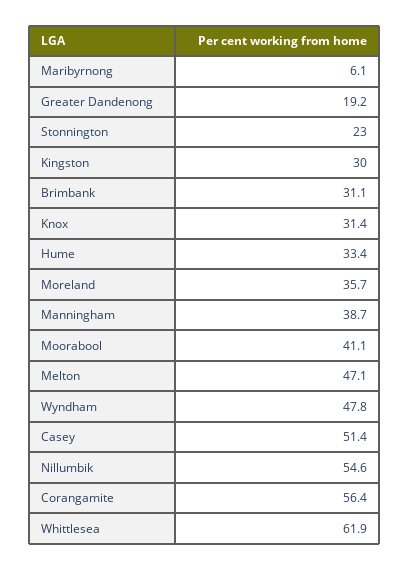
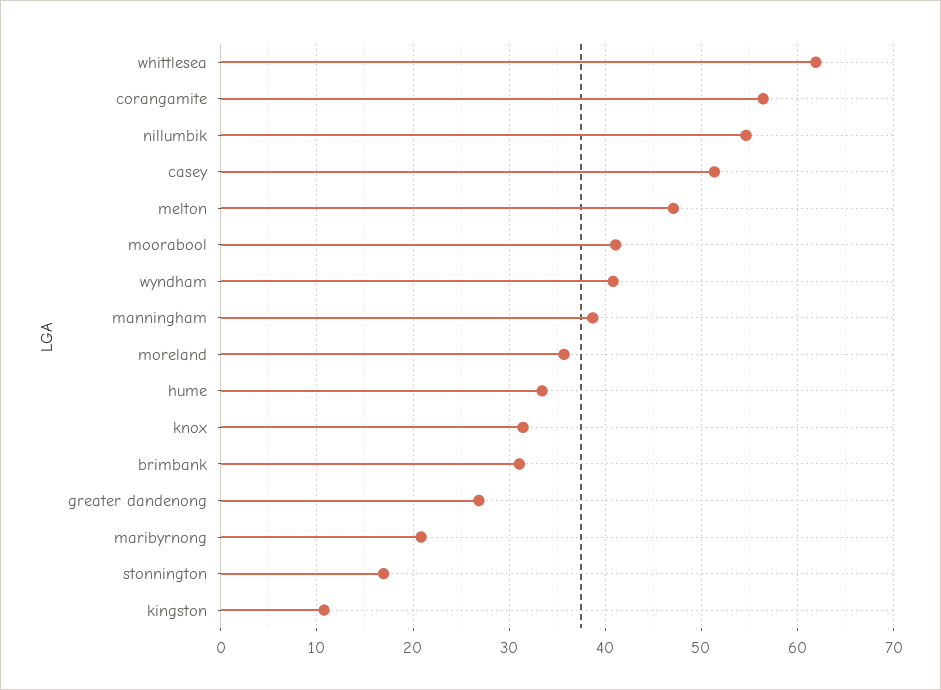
Maribyrnong: 6.1 -> 21
Greater Dandenong: 19.2 -> 27
Stonnington: 23 -> 17
Kingston: 30 -> 11
Wyndham: 47.8 -> 41

